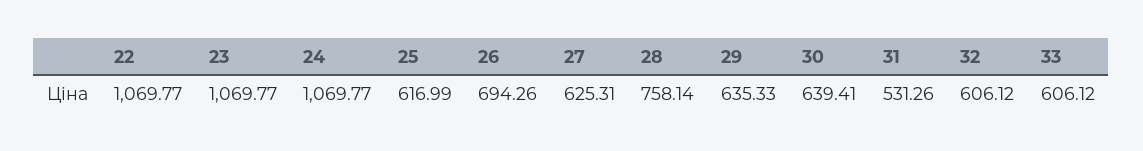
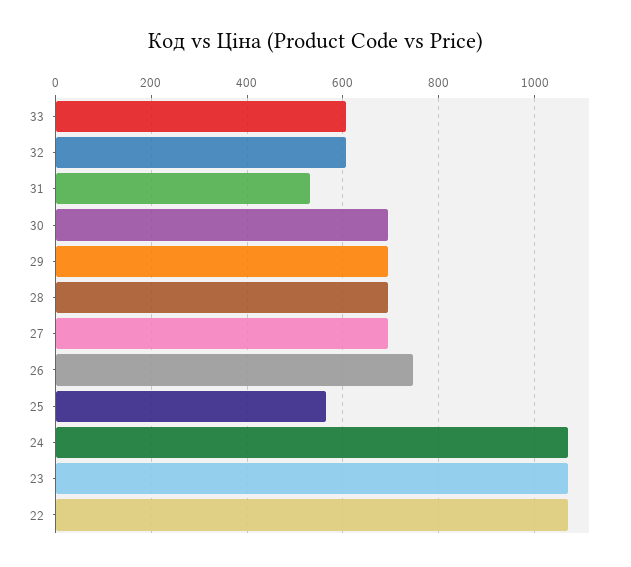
25: 616.99 -> 560
26: 694.26 -> 740
27: 625.31 -> 700
28: 758.14 -> 700
29: 635.33 -> 700
30: 639.41 -> 700

